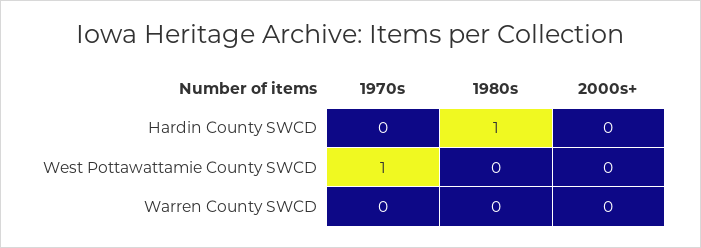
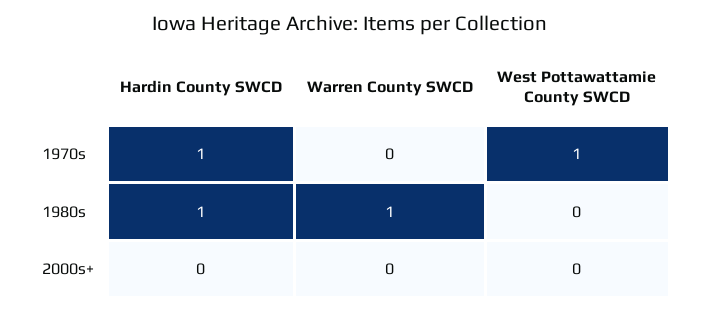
1970s, Hardin County SWCD: 0 -> 1
1980s, Warren County SWCD: 0 -> 1

